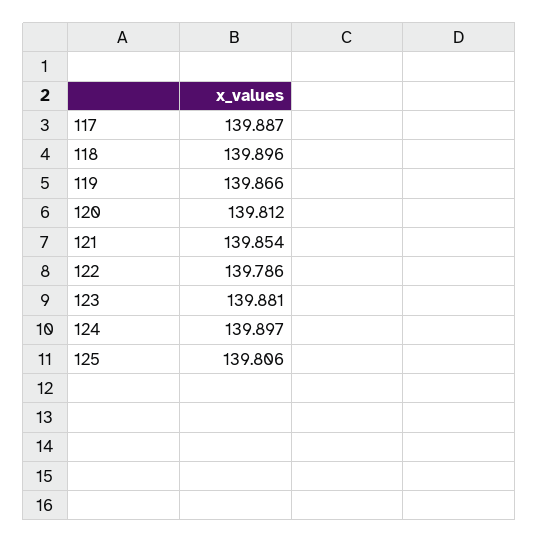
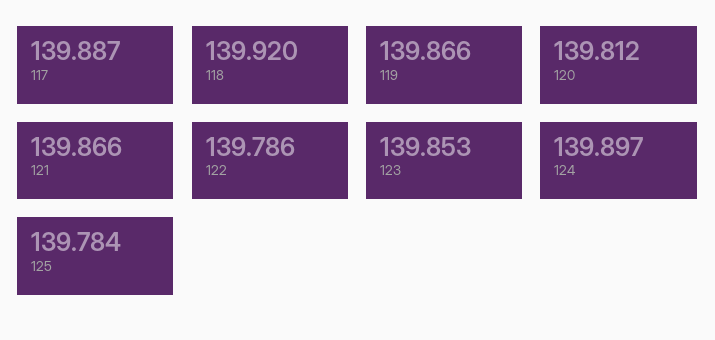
118: 139.896 -> 139.92
121: 139.854 -> 139.866
123: 139.881 -> 139.853
125: 139.806 -> 139.784

